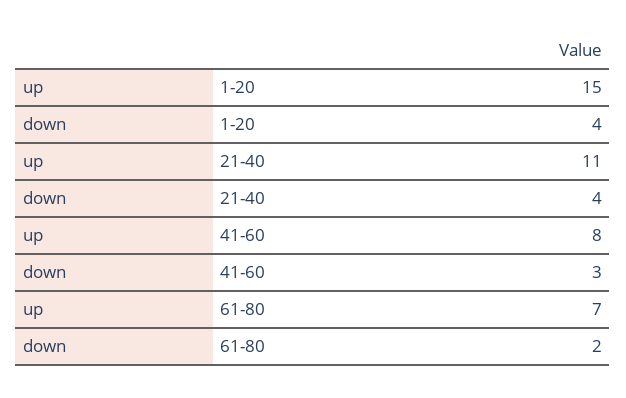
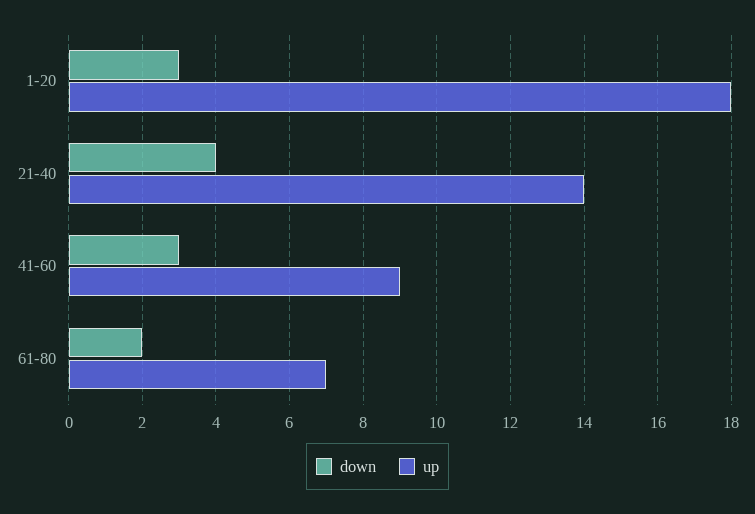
up, 1-20: 15 -> 18
down, 1-20: 4 -> 3
up, 21-40: 11 -> 14
up, 41-60: 8 -> 9

